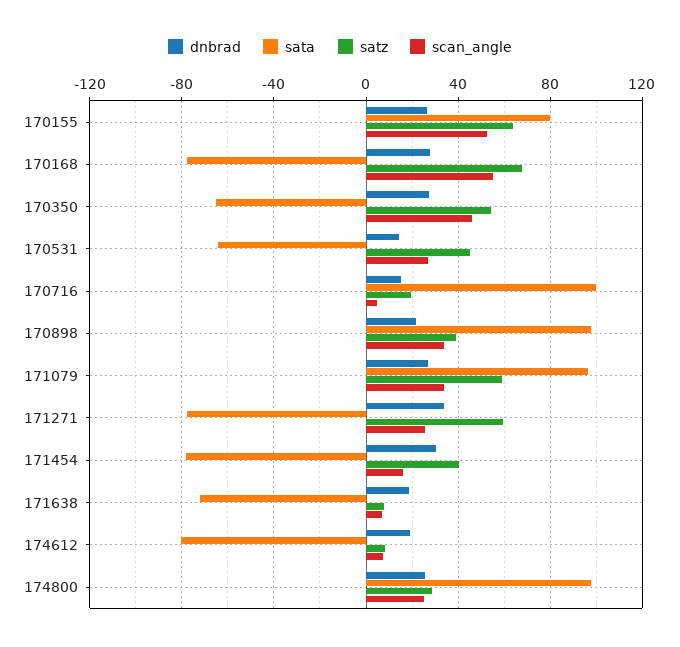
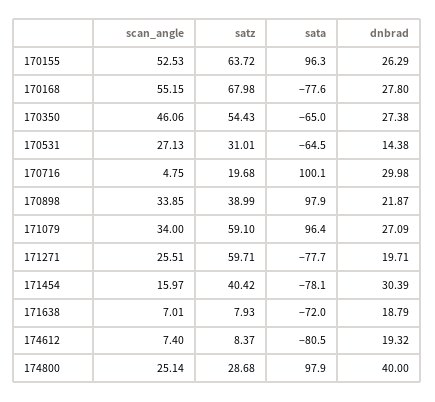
sata, 170155: 80 -> 96.3
satz, 170531: 45 -> 31.01
dnbrad, 170716: 15 -> 29.98
dnbrad, 171271: 35 -> 19.71
dnbrad, 174800: 25 -> 40

